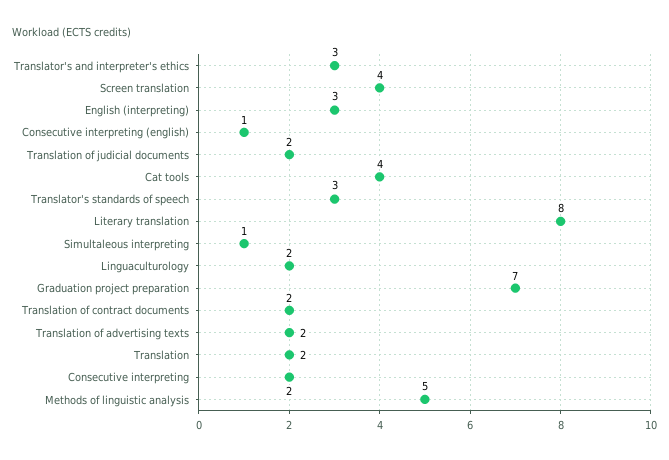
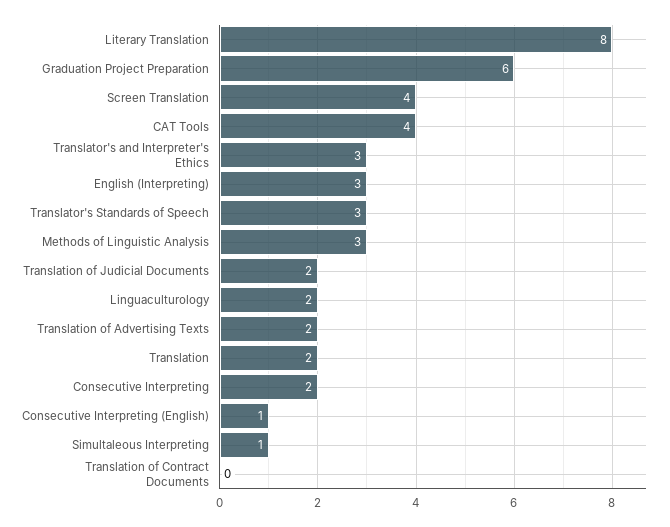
Graduation project preparation: 7 -> 6
Translation of contract documents: 2 -> 0
Methods of linguistic analysis: 5 -> 3

